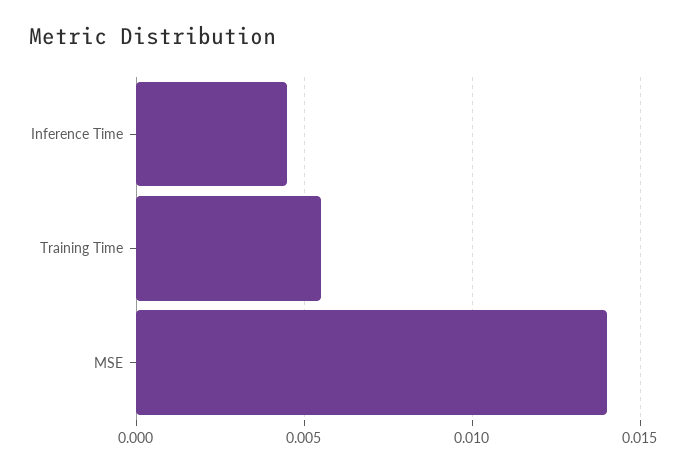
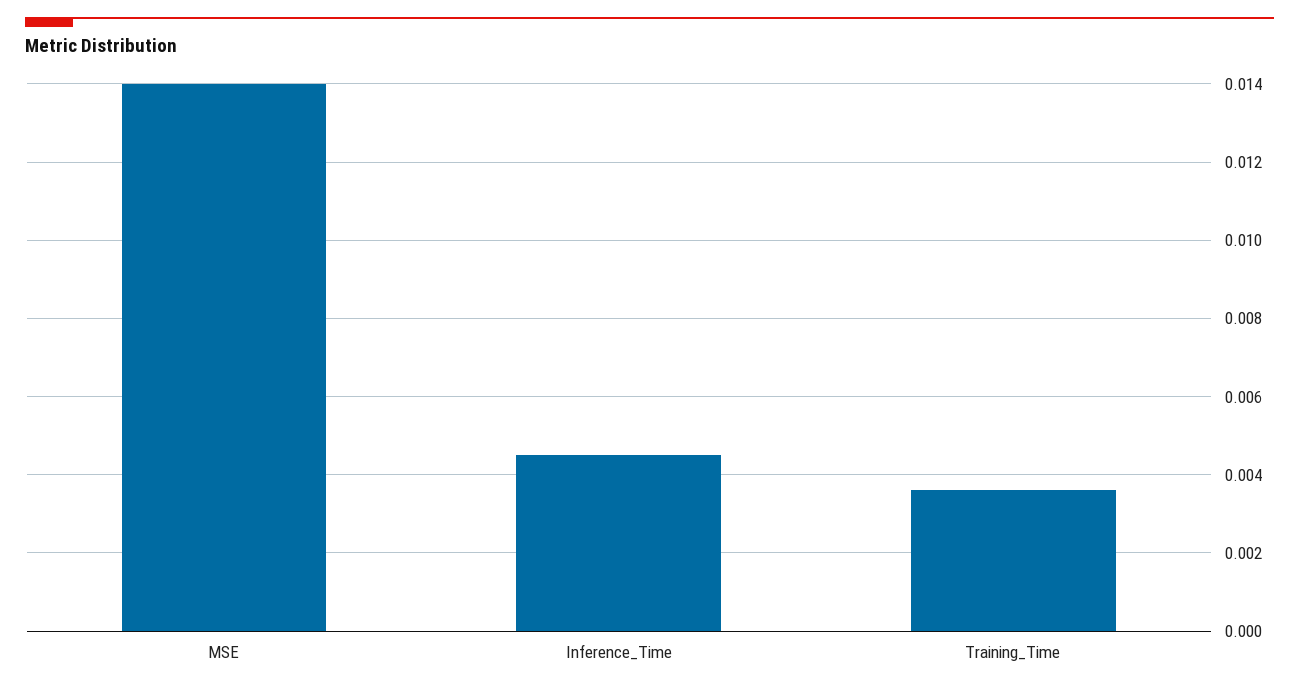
Training Time: 0.0055 -> 0.0035

